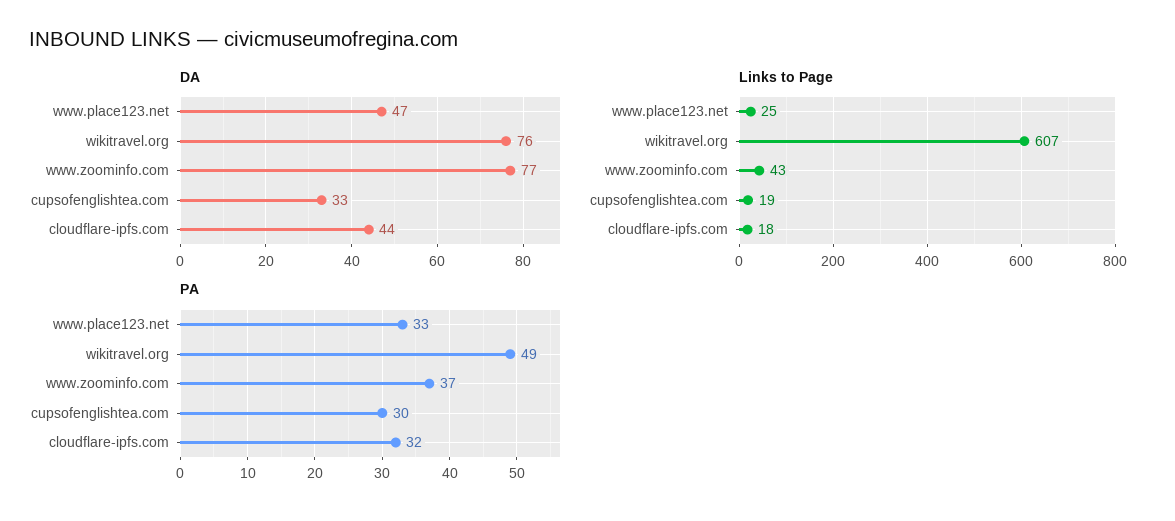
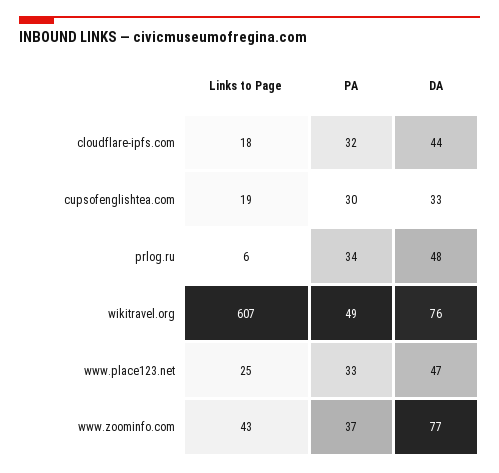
Links to Page, prlog.ru: none -> 6
PA, prlog.ru: none -> 34
DA, prlog.ru: none -> 48

